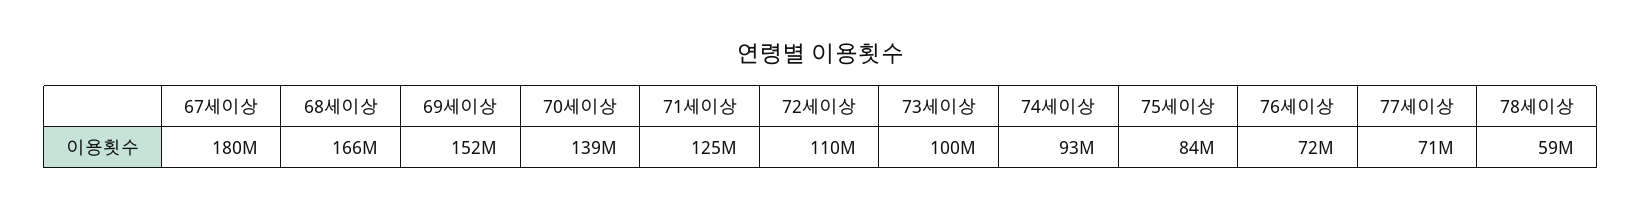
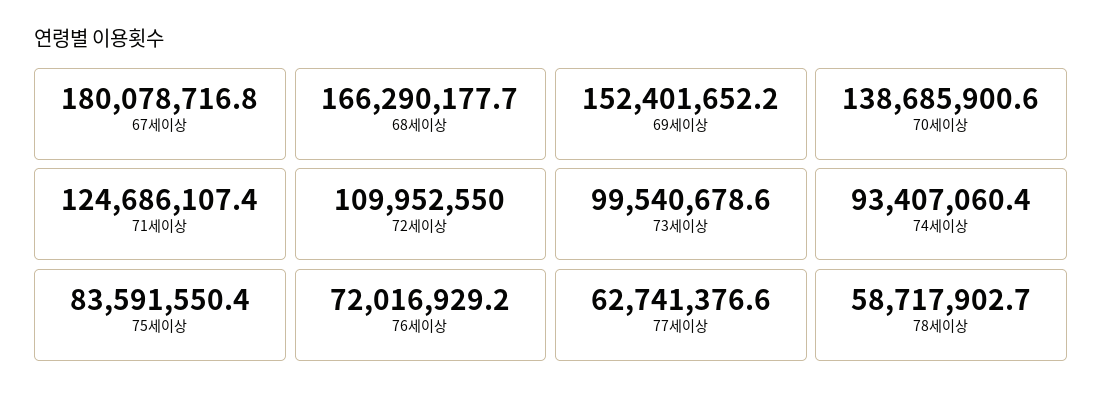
77세이상: 71000000 -> 62741376.6

